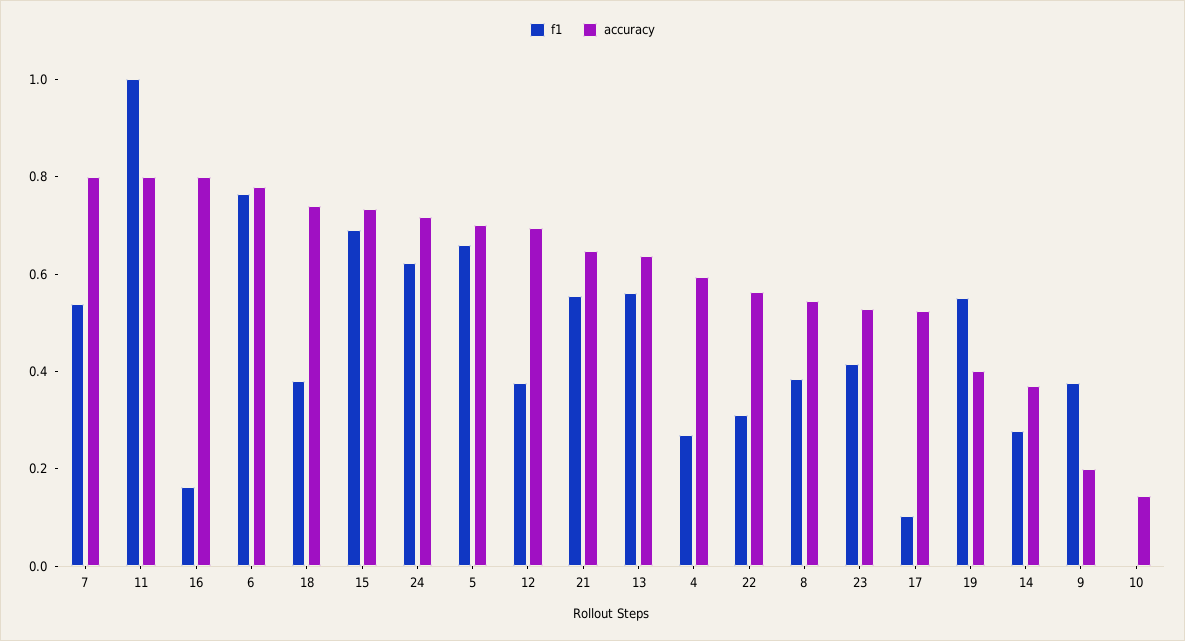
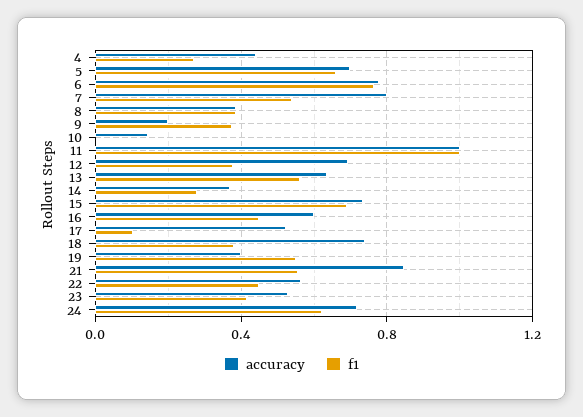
accuracy, 11: 0.8 -> 1
f1, 16: 0.15 -> 0.45
accuracy, 16: 0.8 -> 0.6
accuracy, 21: 0.65 -> 0.85
accuracy, 4: 0.6 -> 0.45
f1, 22: 0.3 -> 0.45
accuracy, 8: 0.55 -> 0.4

